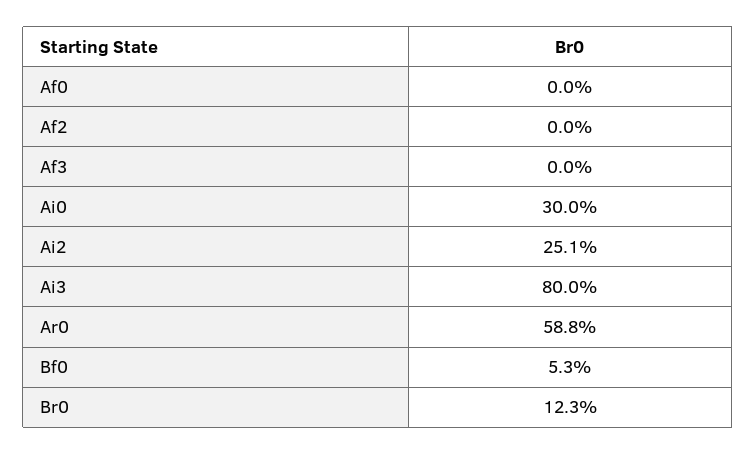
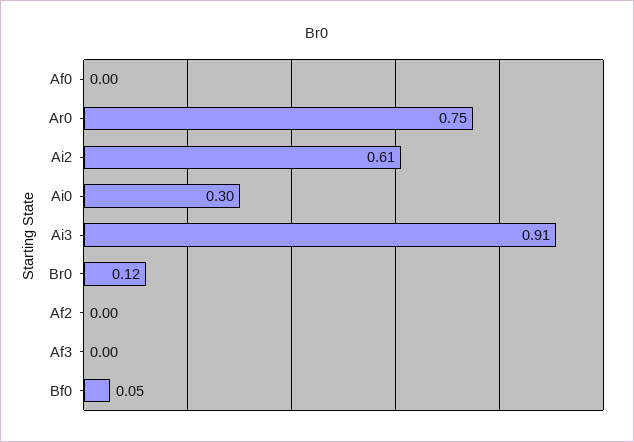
Ai2: 0.251 -> 0.61
Ai3: 0.8 -> 0.91
Ar0: 0.588 -> 0.75

